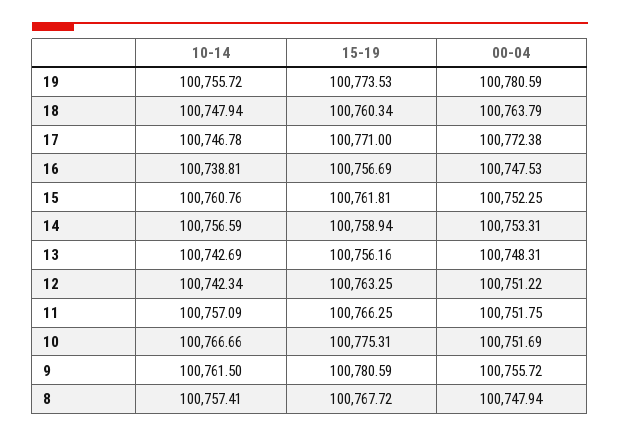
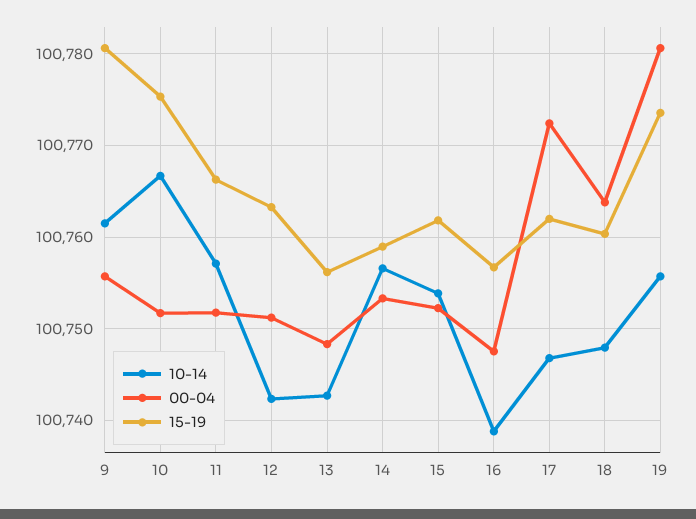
15-19, 17: 100771 -> 100762
10-14, 15: 100760.76 -> 100754
10-14, 8: 100757.41 -> none
15-19, 8: 100767.72 -> none
00-04, 8: 100747.94 -> none

